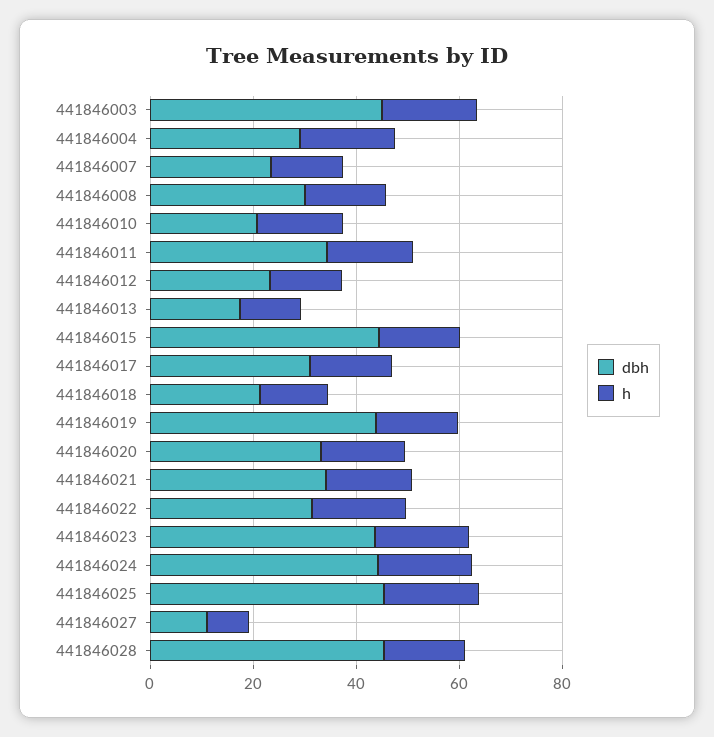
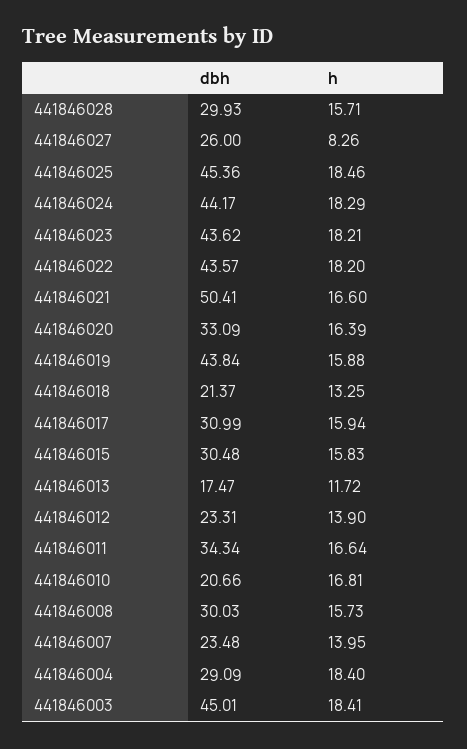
dbh, 441846015: 45 -> 30.48
dbh, 441846021: 35 -> 50.41
dbh, 441846022: 30 -> 43.57
dbh, 441846027: 10 -> 26
dbh, 441846028: 45 -> 29.93

